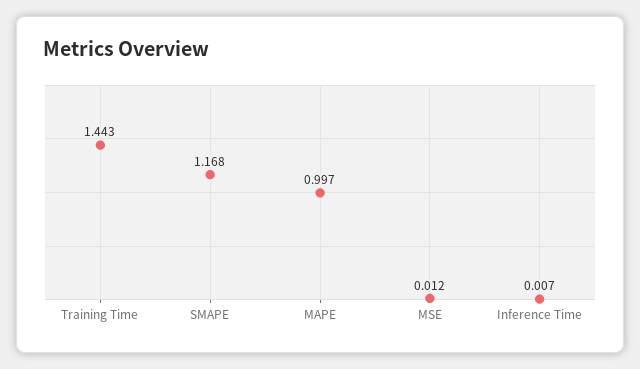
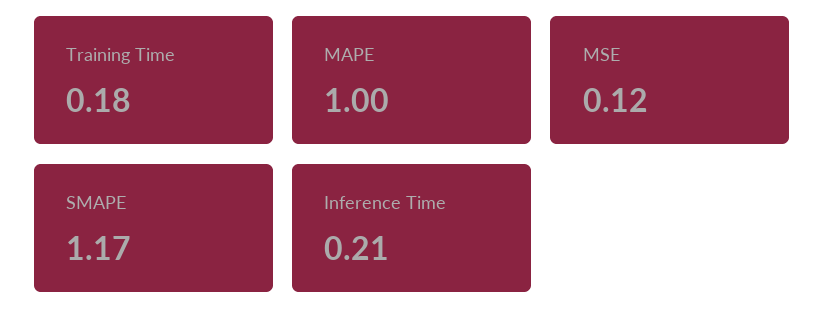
Training Time: 1.443 -> 0.18
MSE: 0.012 -> 0.12
Inference Time: 0.007 -> 0.21

